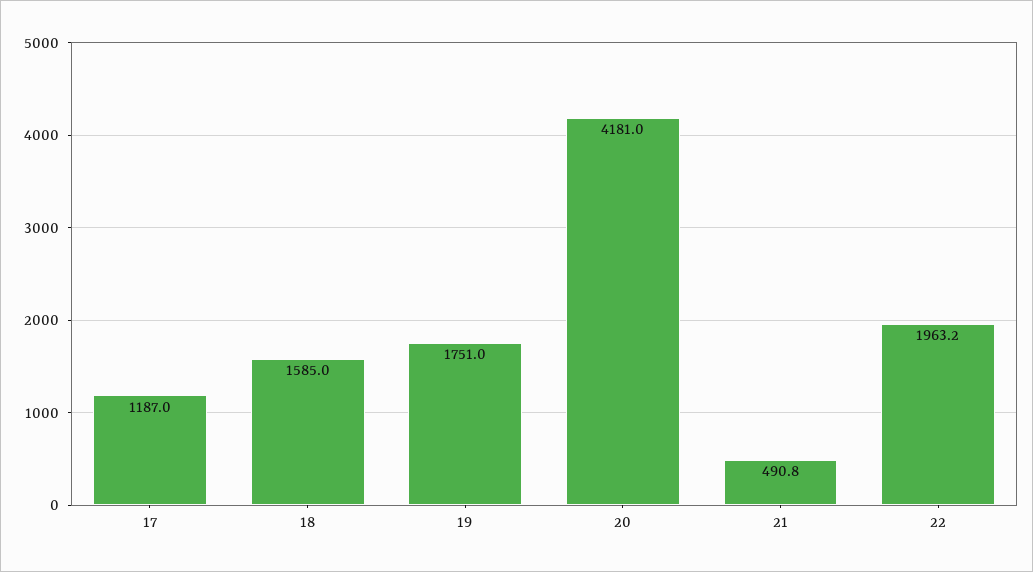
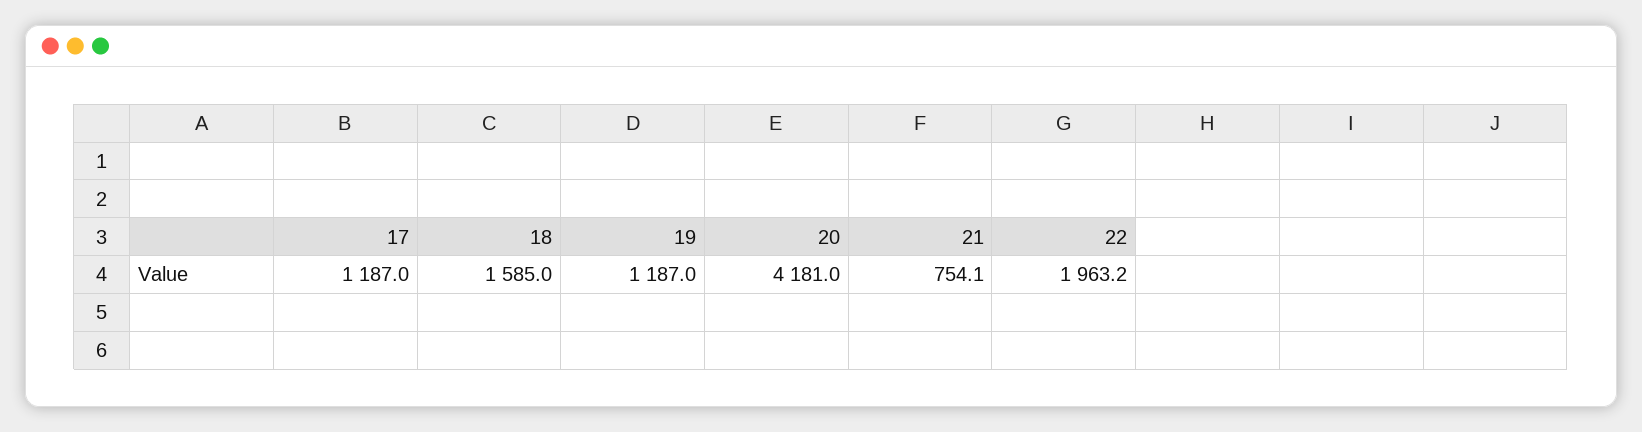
19: 1751 -> 1187
21: 490.8 -> 754.1

